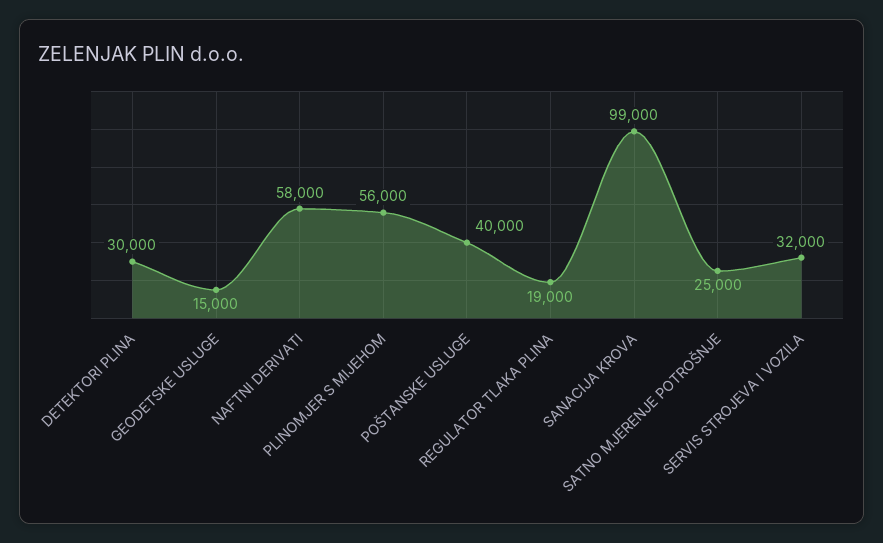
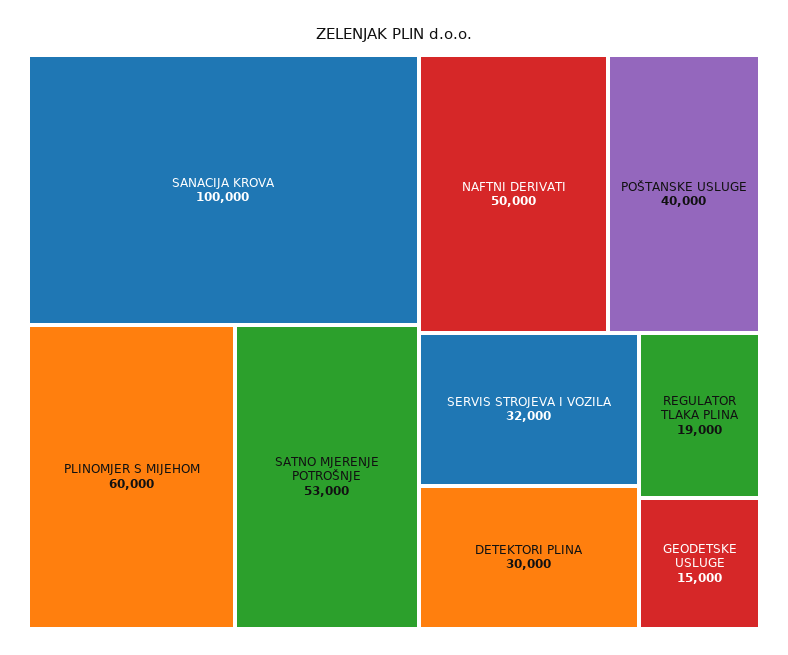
NAFTNI DERIVATI: 58000 -> 50000
PLINOMJER S MIJEHOM: 56000 -> 60000
SANACIJA KROVA: 99000 -> 100000
SATNO MJERENJE POTROŠNJE: 25000 -> 53000

